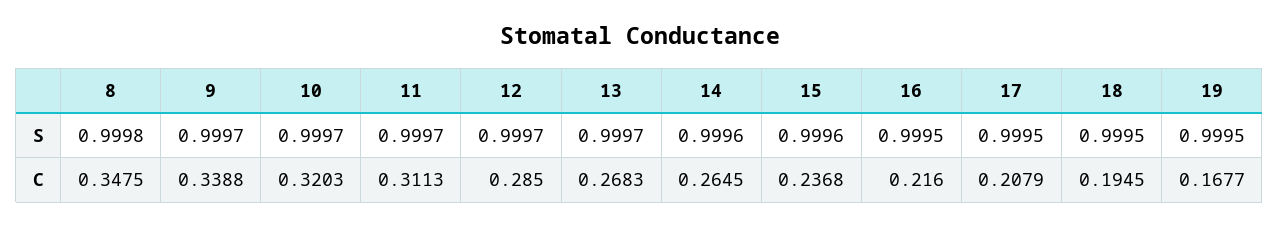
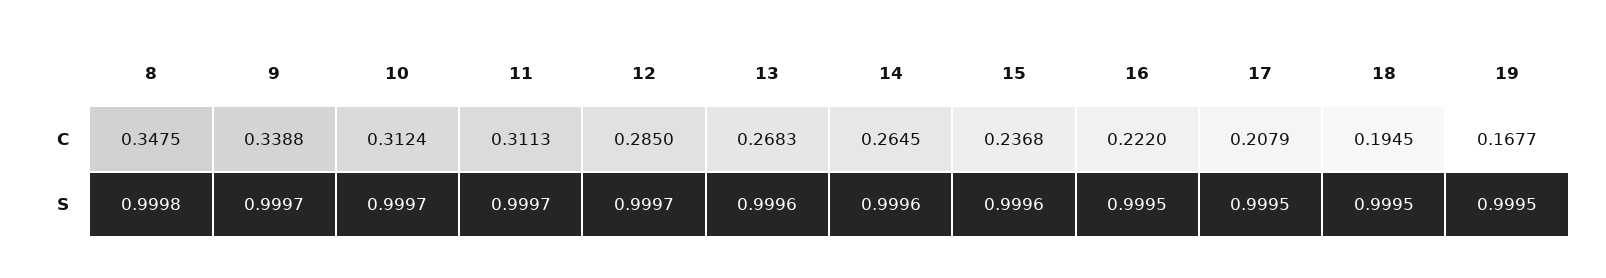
13, S: 0.9997 -> 0.9996
10, C: 0.3203 -> 0.3124
16, C: 0.216 -> 0.222

